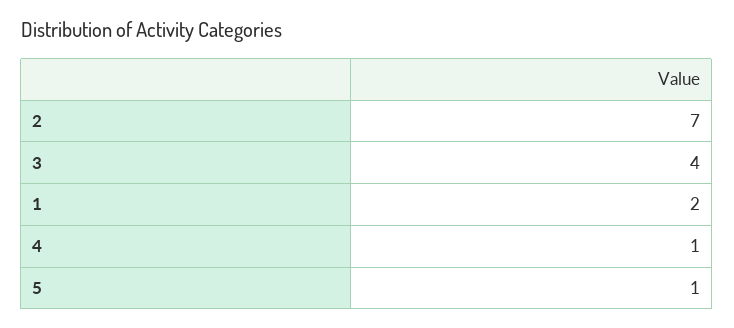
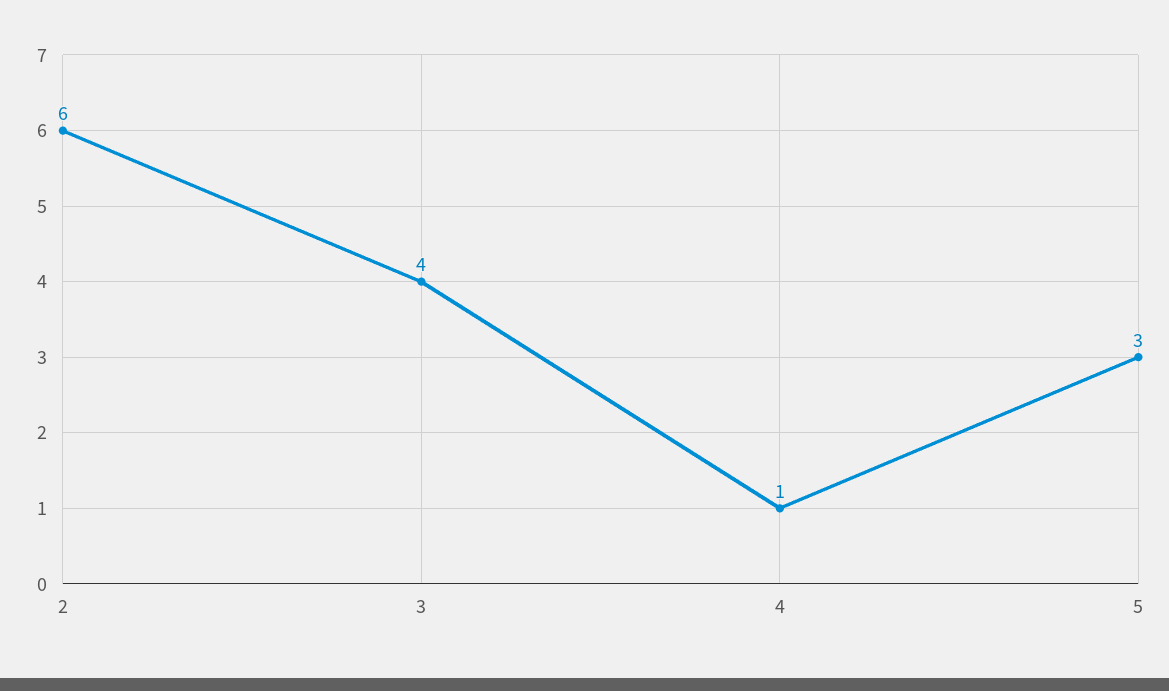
2: 7 -> 6
1: 2 -> none
5: 1 -> 3

